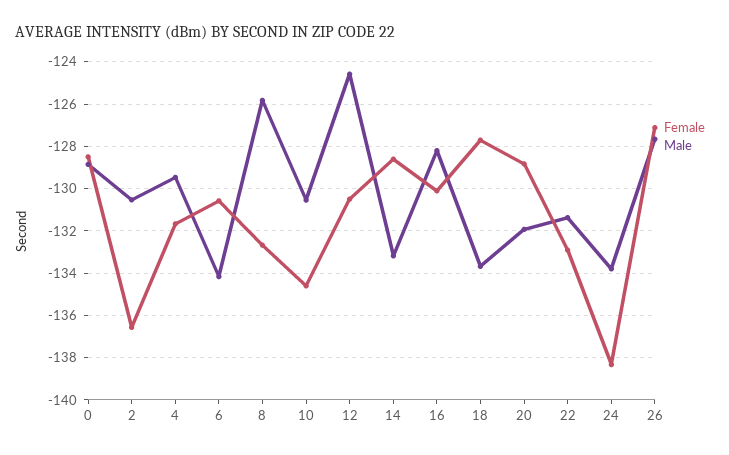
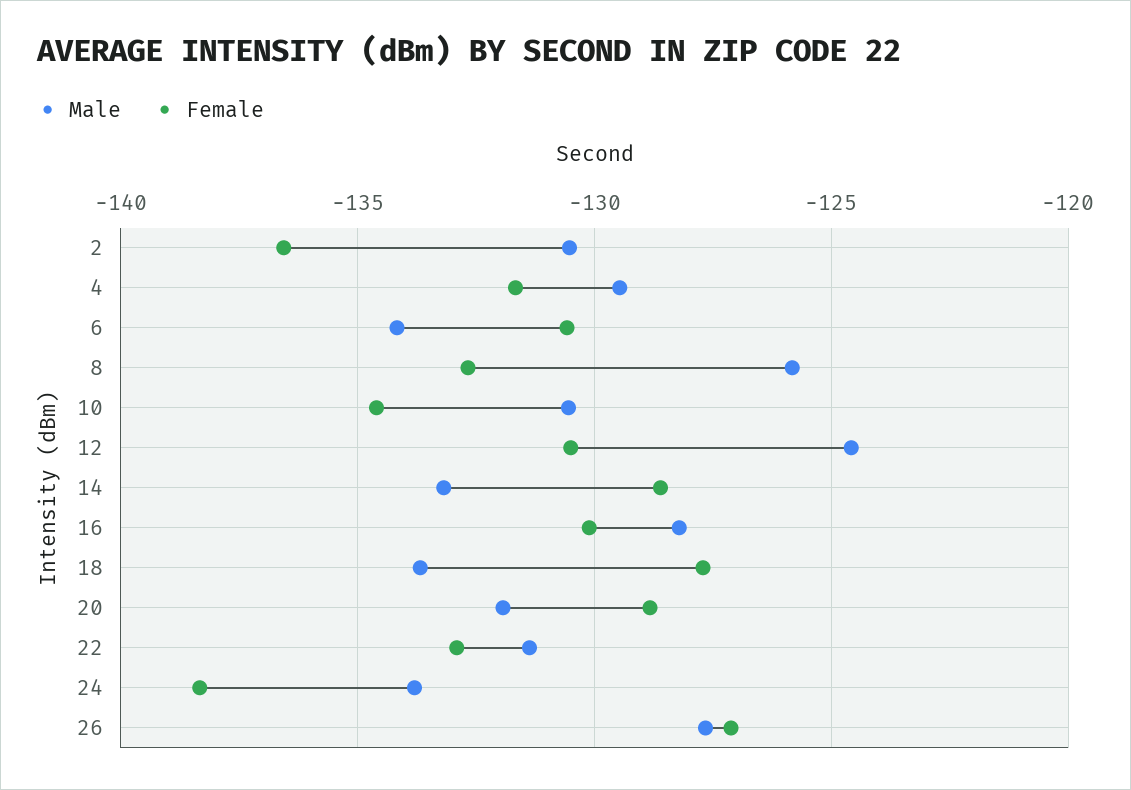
Female, 0: -128.5 -> none
Male, 0: -129 -> none

